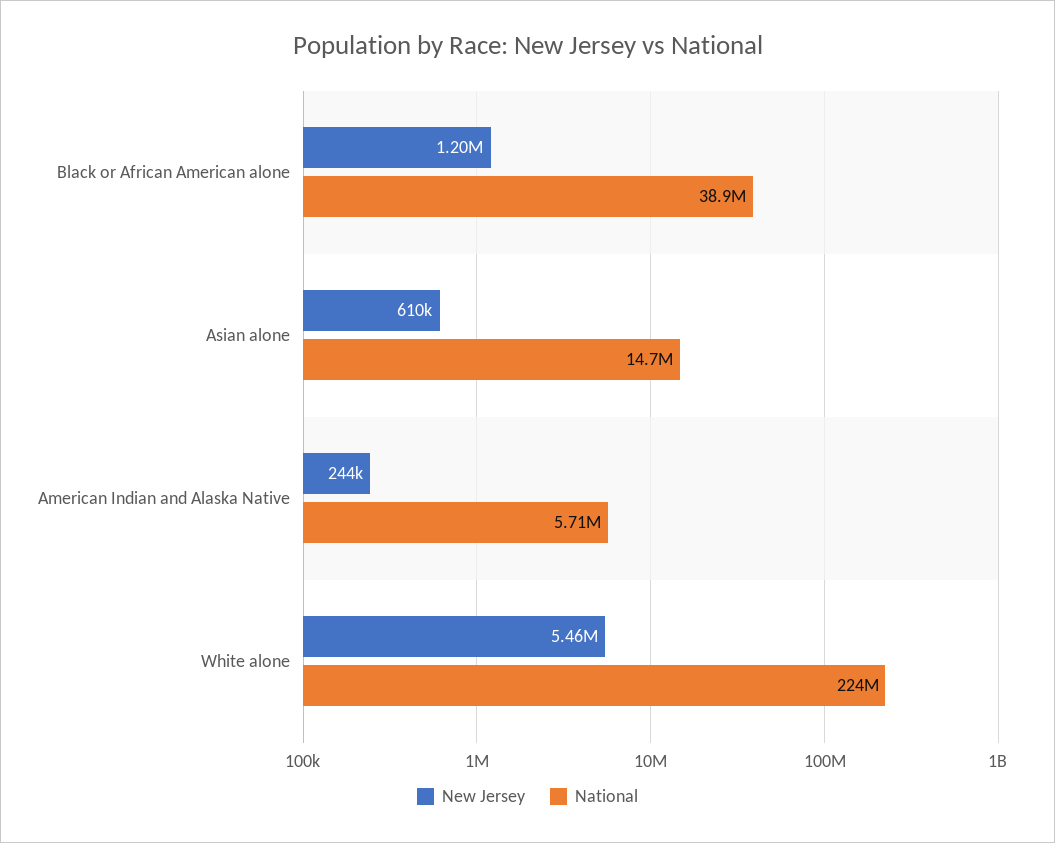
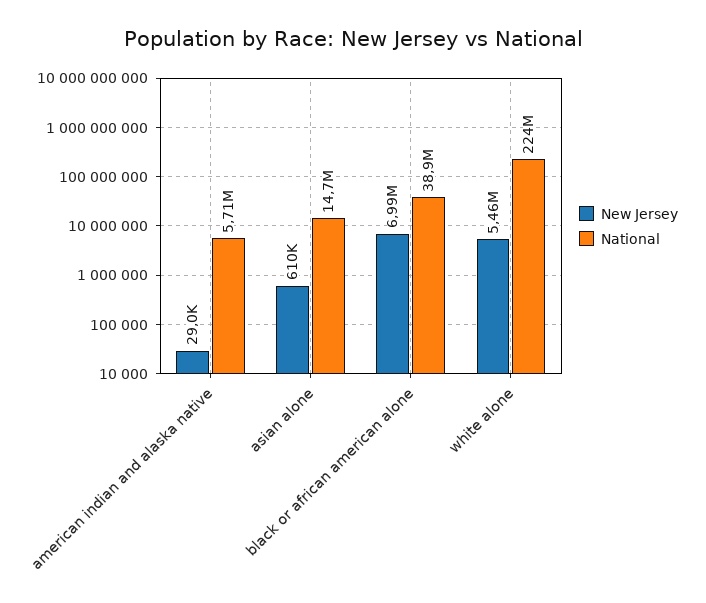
New Jersey, Black or African American alone: 1200000 -> 6990000
New Jersey, American Indian and Alaska Native: 244000 -> 29000

